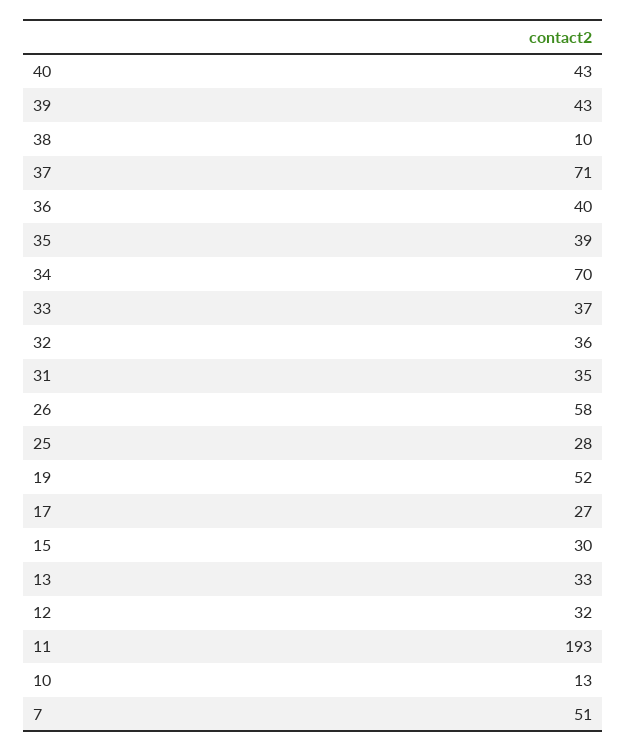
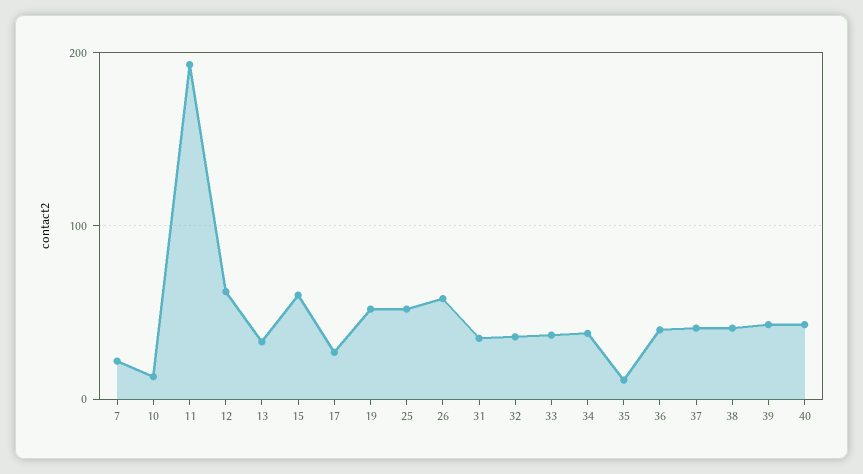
38: 10 -> 40
37: 71 -> 40
35: 39 -> 10
34: 70 -> 40
25: 28 -> 50
15: 30 -> 60
12: 32 -> 60
7: 51 -> 20

